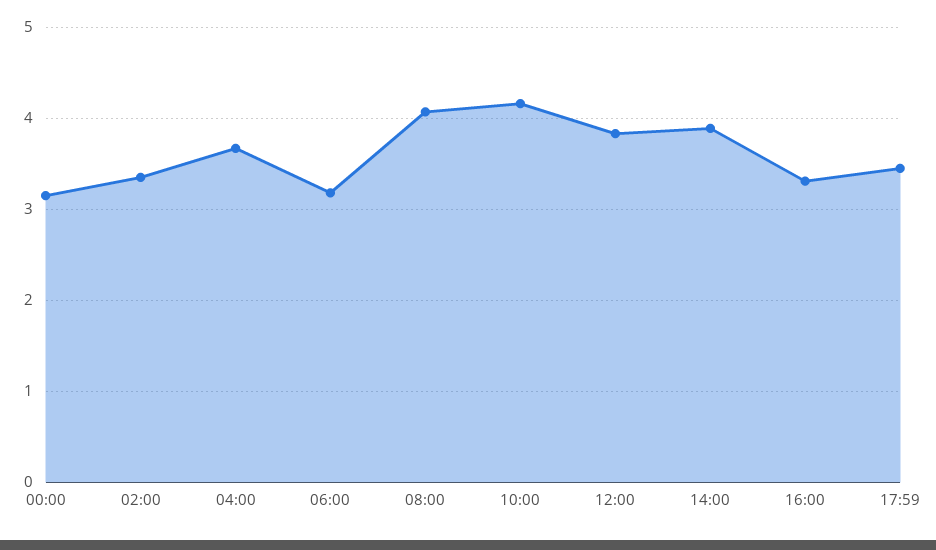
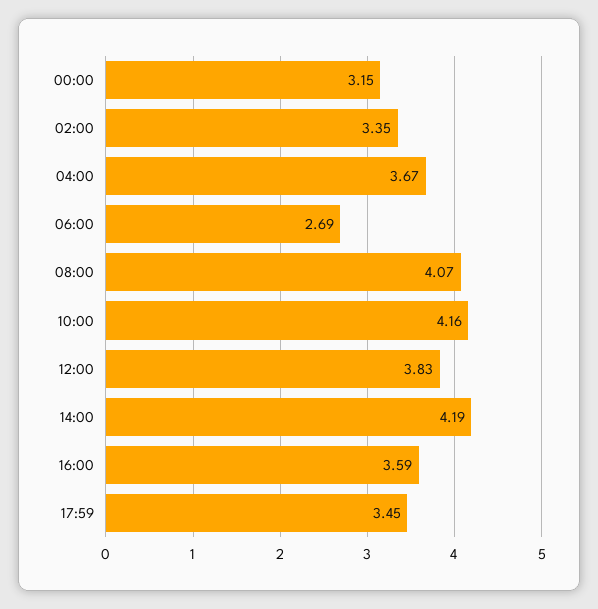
06:00: 3.2 -> 2.69
14:00: 3.9 -> 4.19
16:00: 3.3 -> 3.59

